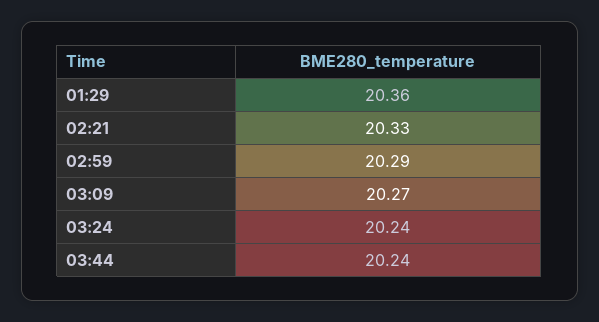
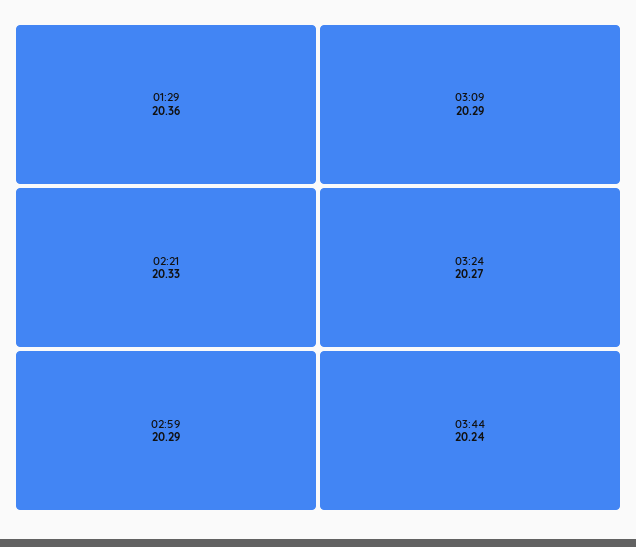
03:09: 20.27 -> 20.29
03:24: 20.24 -> 20.27

